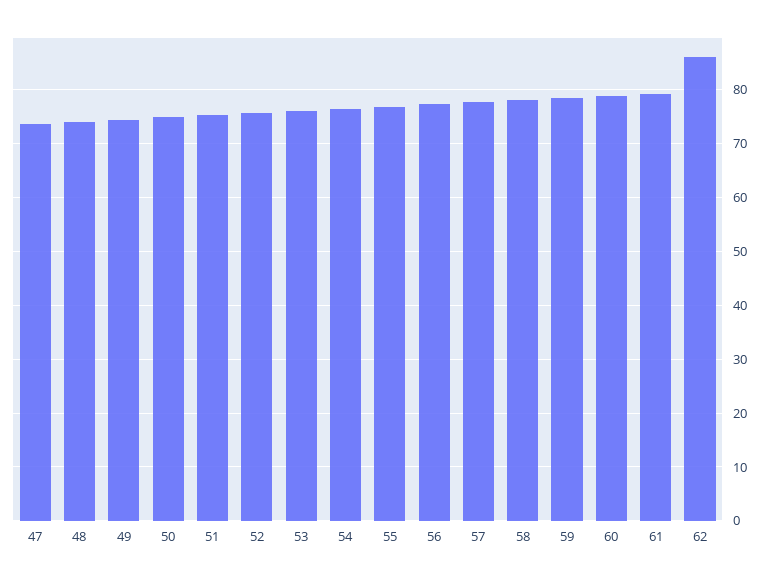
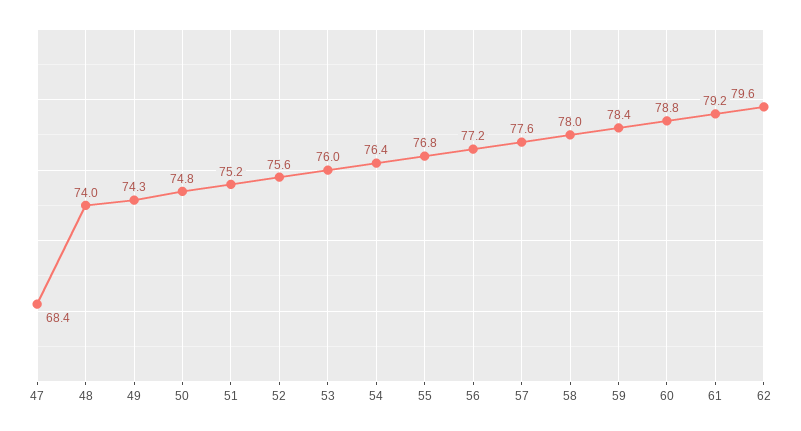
47: 74 -> 68.4
62: 86 -> 79.6

